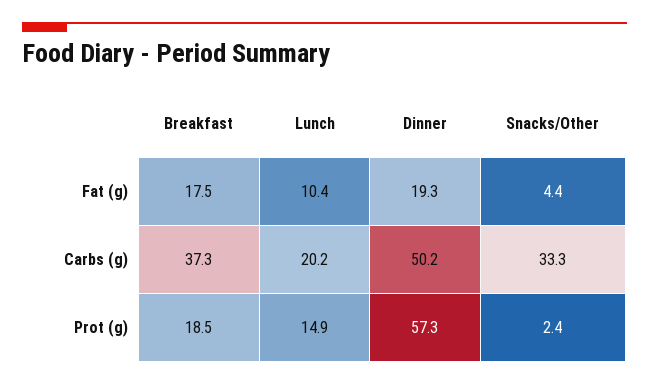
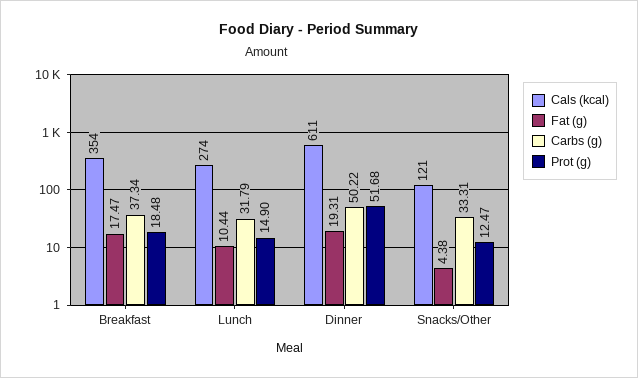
Carbs (g), Lunch: 20.2 -> 31.79
Prot (g), Dinner: 57.3 -> 51.68
Prot (g), Snacks/Other: 2.4 -> 12.47
Cals (kcal), Breakfast: none -> 354
Cals (kcal), Lunch: none -> 274
Cals (kcal), Dinner: none -> 611
Cals (kcal), Snacks/Other: none -> 121

